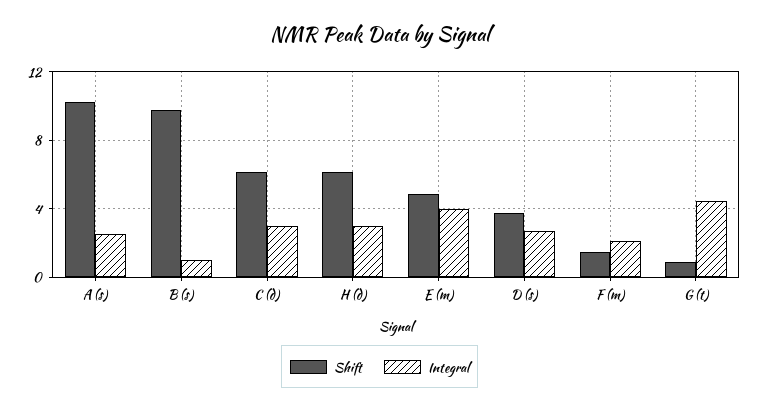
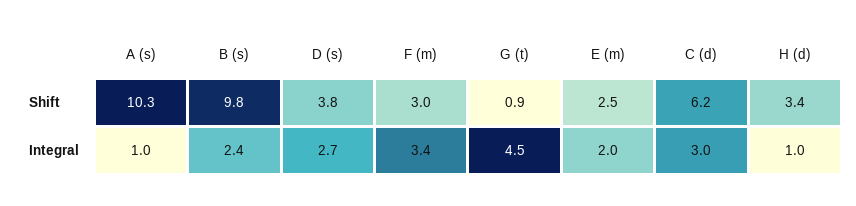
Integral, A (s): 2.5 -> 1
Integral, B (s): 1 -> 2.4
Shift, H (d): 6 -> 3.4
Integral, H (d): 3 -> 1
Shift, E (m): 5 -> 2.5
Integral, E (m): 4 -> 2
Shift, F (m): 1.5 -> 3
Integral, F (m): 2 -> 3.4

